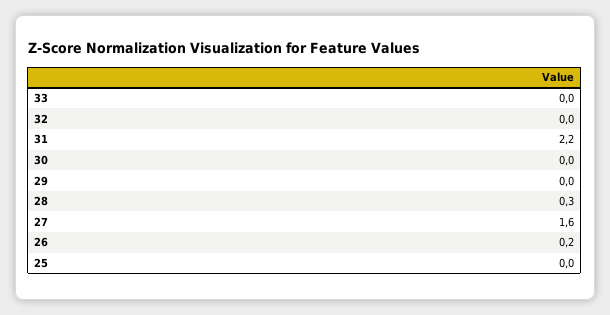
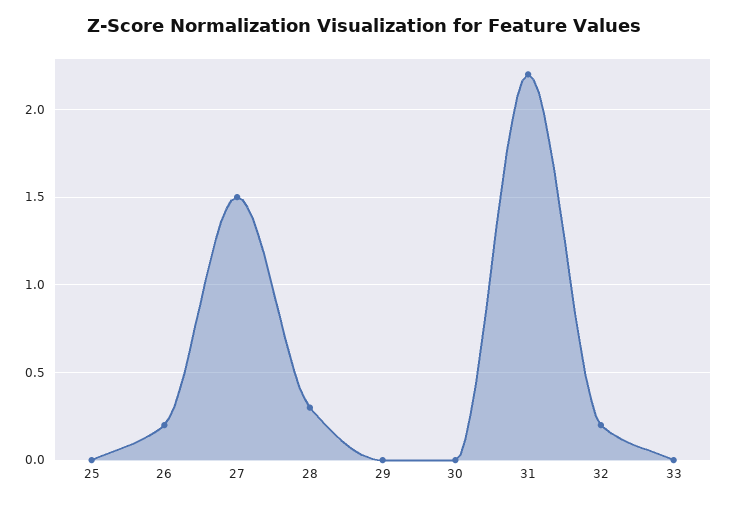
32: 0 -> 0.2
27: 1.6 -> 1.5

